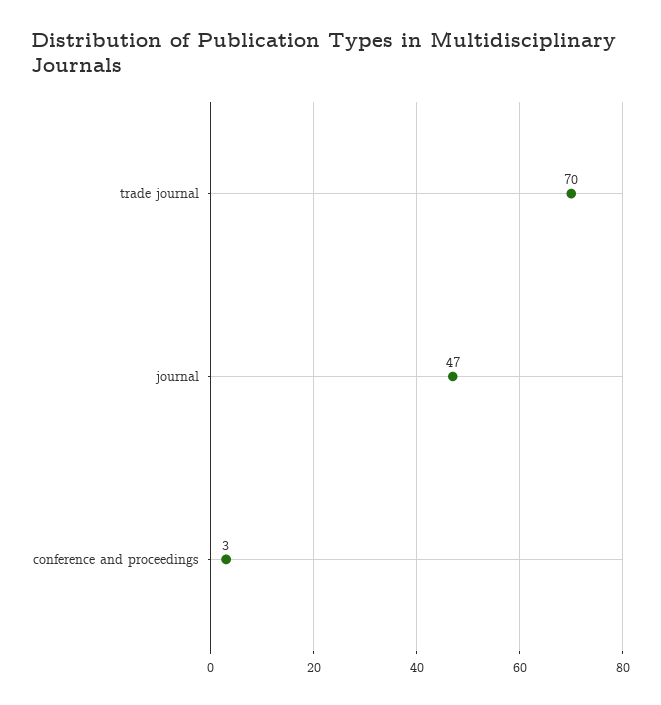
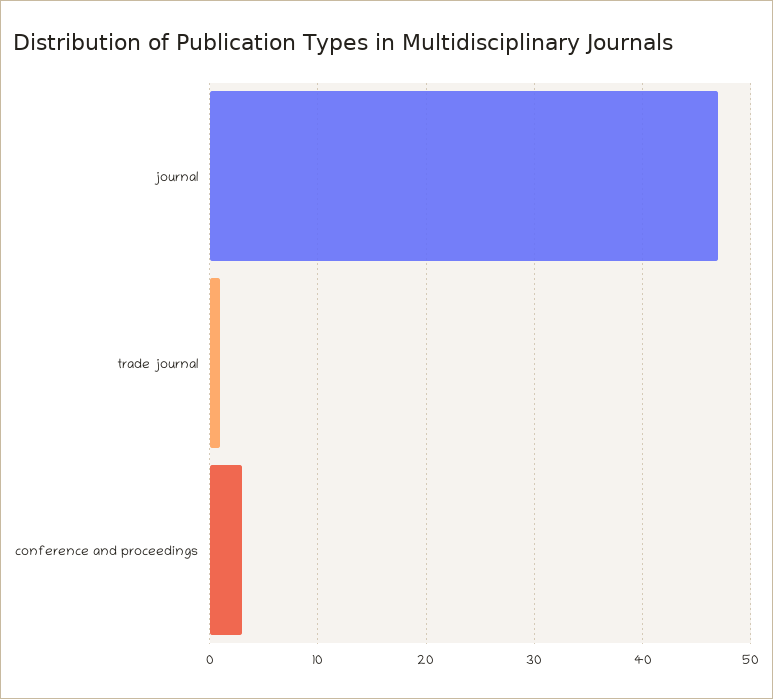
trade journal: 70 -> 1

